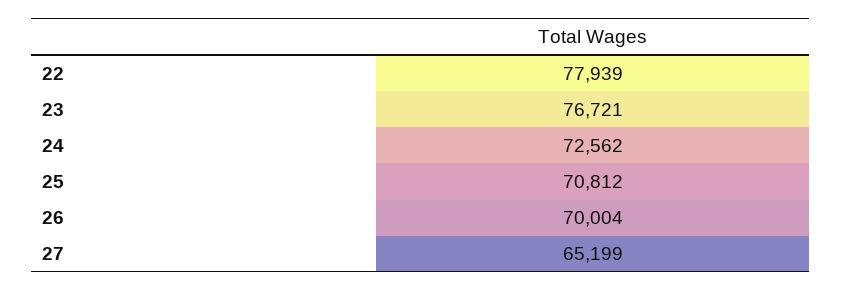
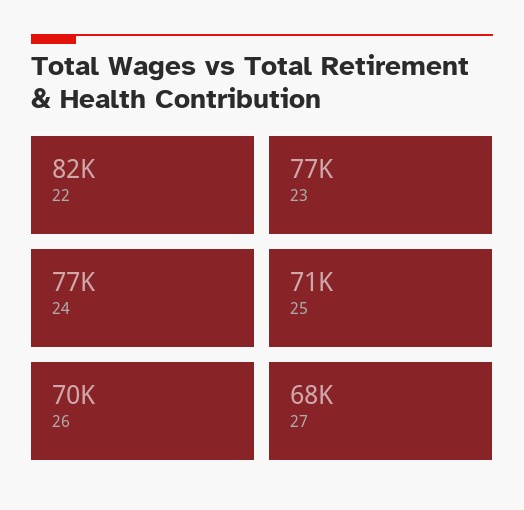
22: 77939 -> 82000
24: 72562 -> 77000
27: 65199 -> 68000

